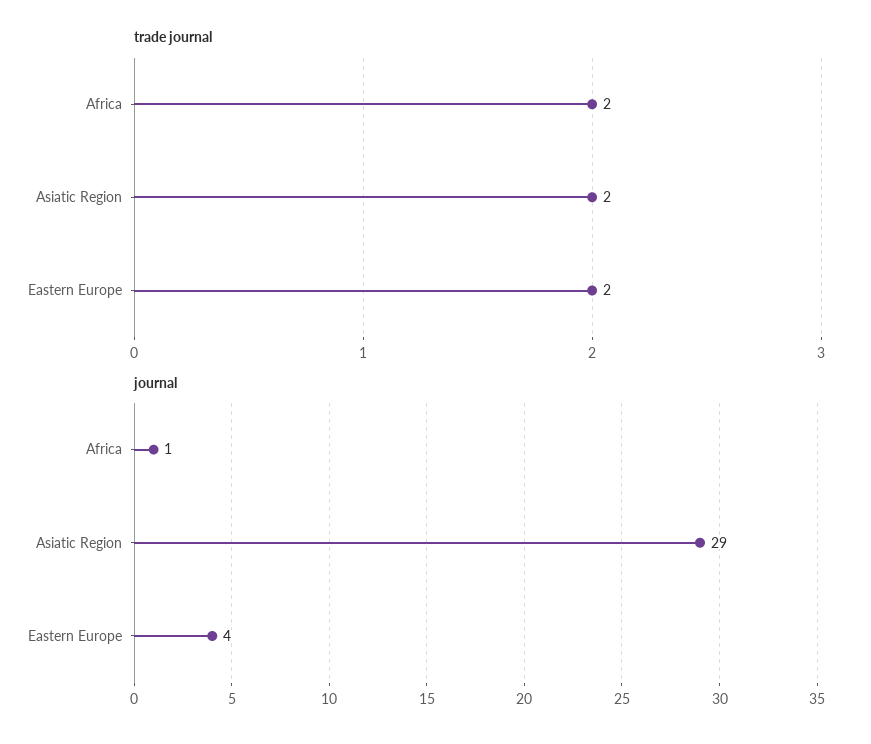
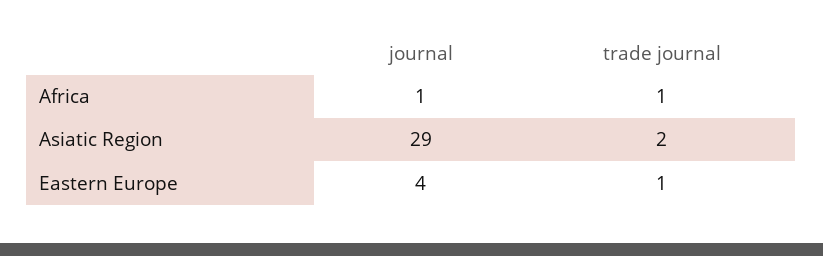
trade journal, Africa: 2 -> 1
trade journal, Eastern Europe: 2 -> 1

